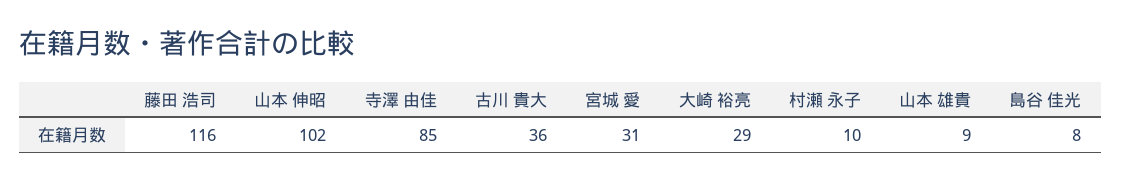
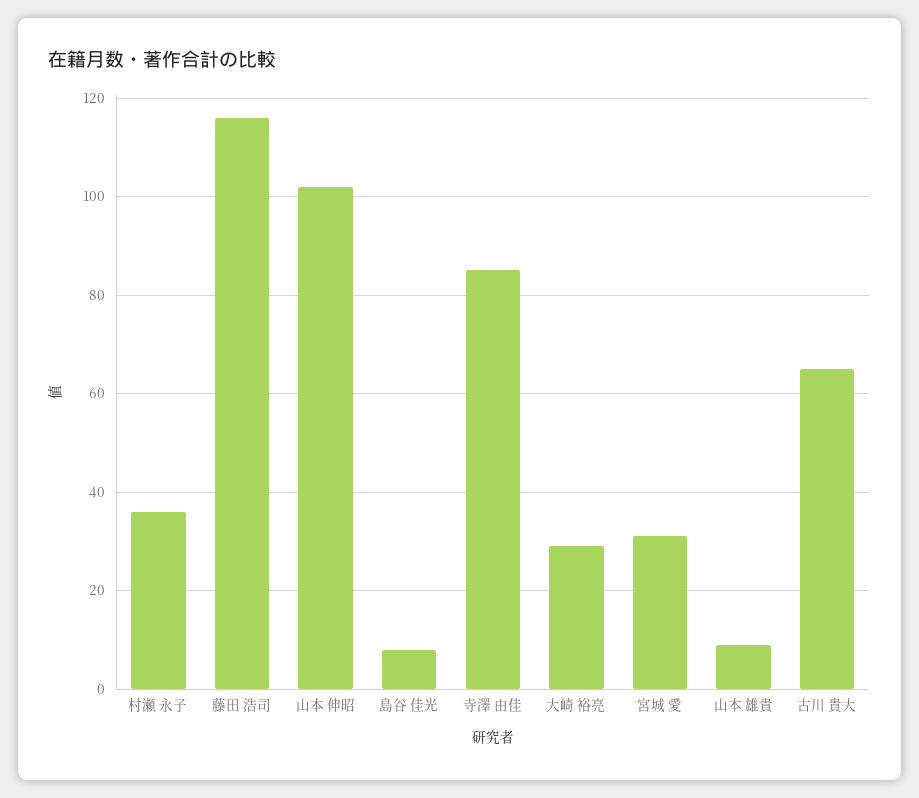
古川 貴大: 36 -> 65
村瀬 永子: 10 -> 35

